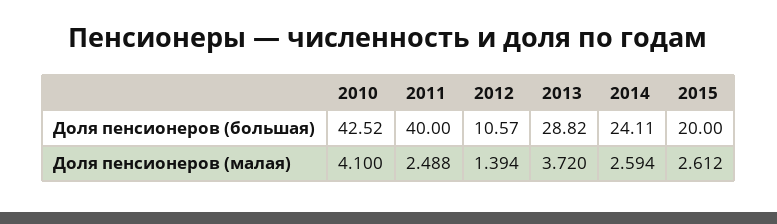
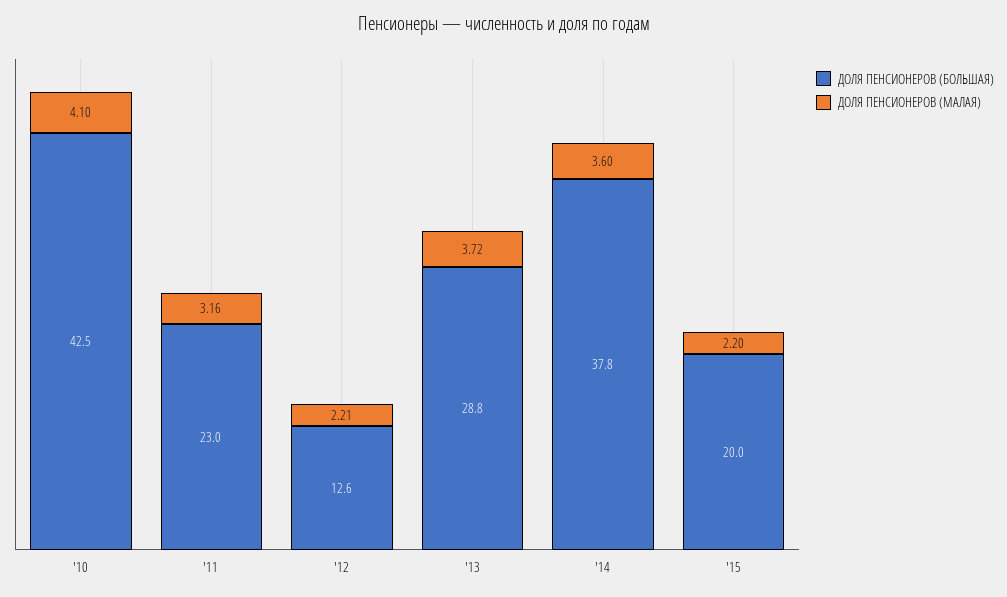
Доля пенсионеров (большая), 2011: 40 -> 23
Доля пенсионеров (большая), 2012: 10.57 -> 12.6
Доля пенсионеров (большая), 2014: 24.11 -> 37.8
Доля пенсионеров (малая), 2011: 2.488 -> 3.16
Доля пенсионеров (малая), 2012: 1.394 -> 2.21
Доля пенсионеров (малая), 2014: 2.594 -> 3.6
Доля пенсионеров (малая), 2015: 2.612 -> 2.2

